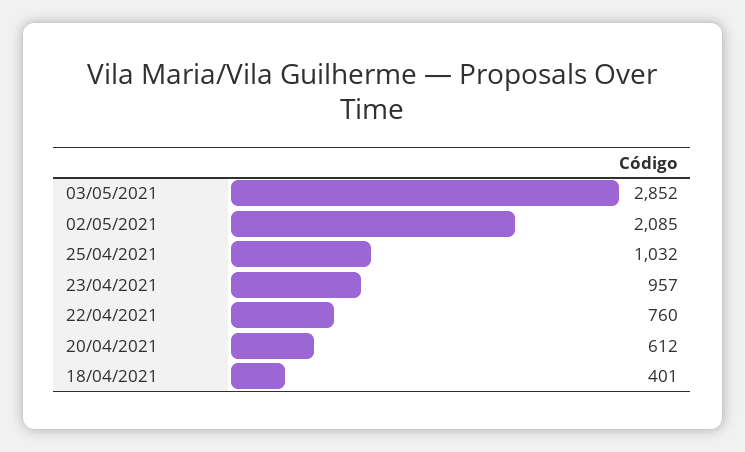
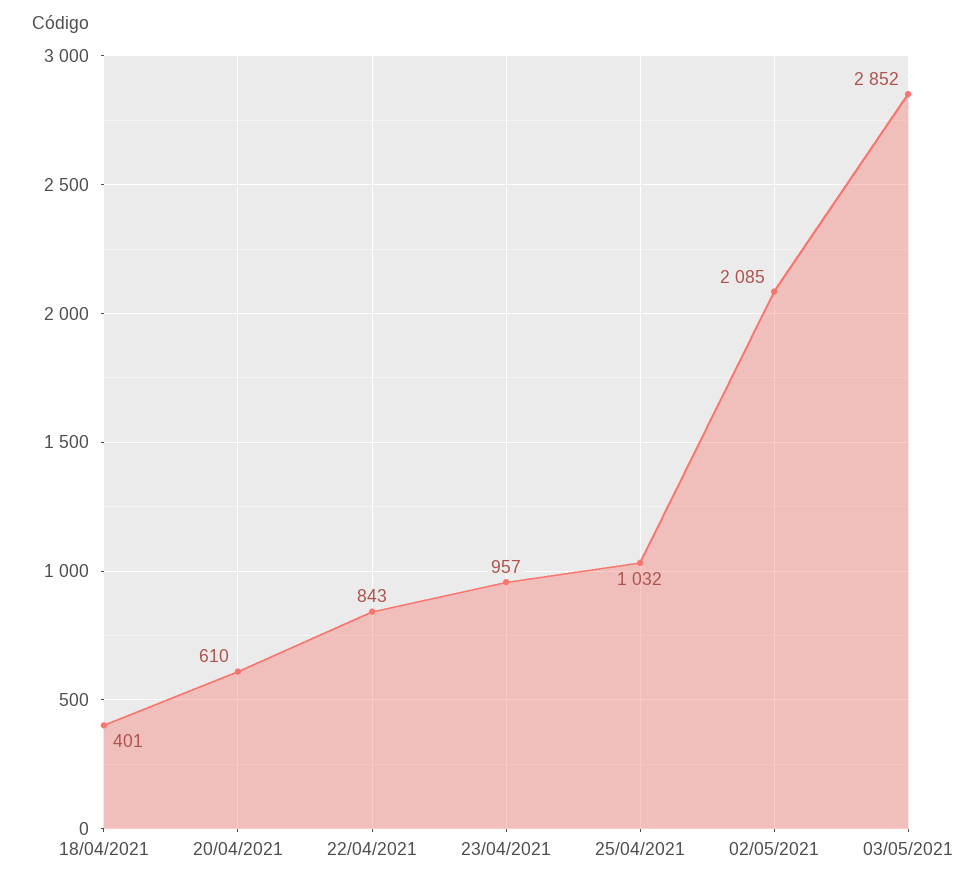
22/04/2021: 760 -> 843
20/04/2021: 612 -> 610

